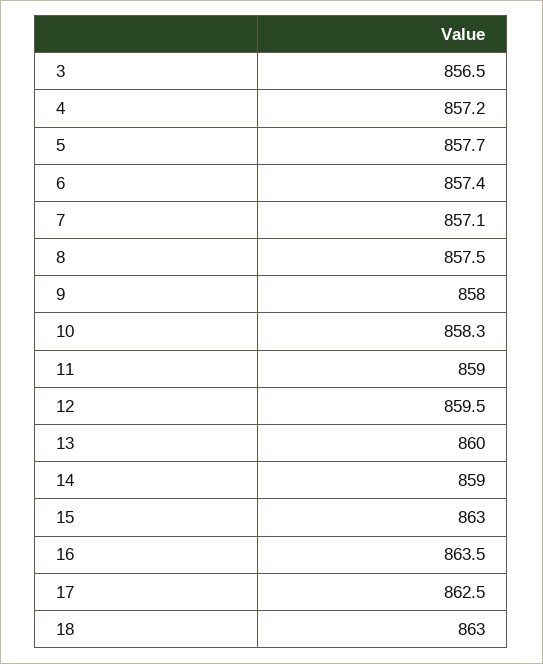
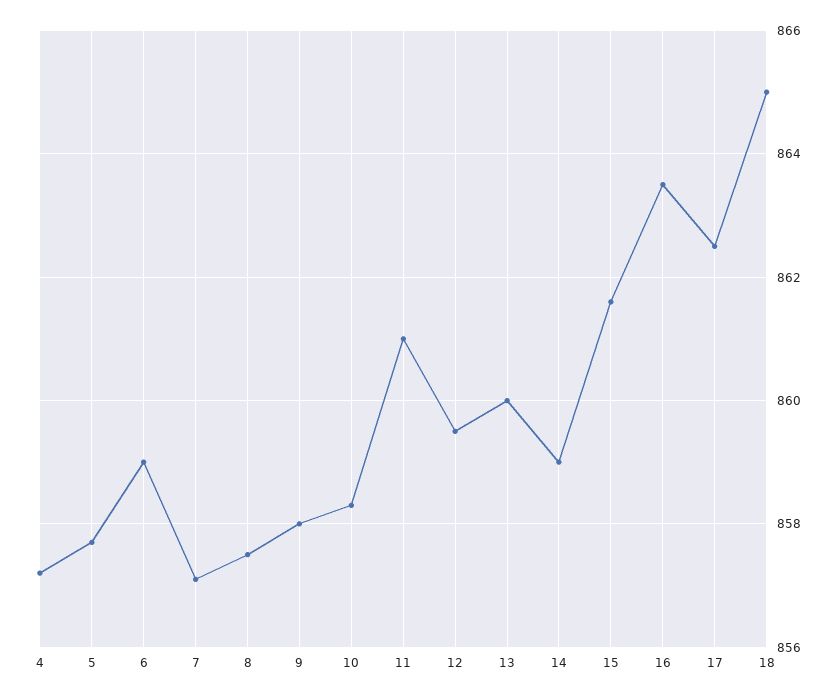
3: 856.5 -> none
6: 857.4 -> 859
11: 859 -> 861
15: 863 -> 861.5
18: 863 -> 865

